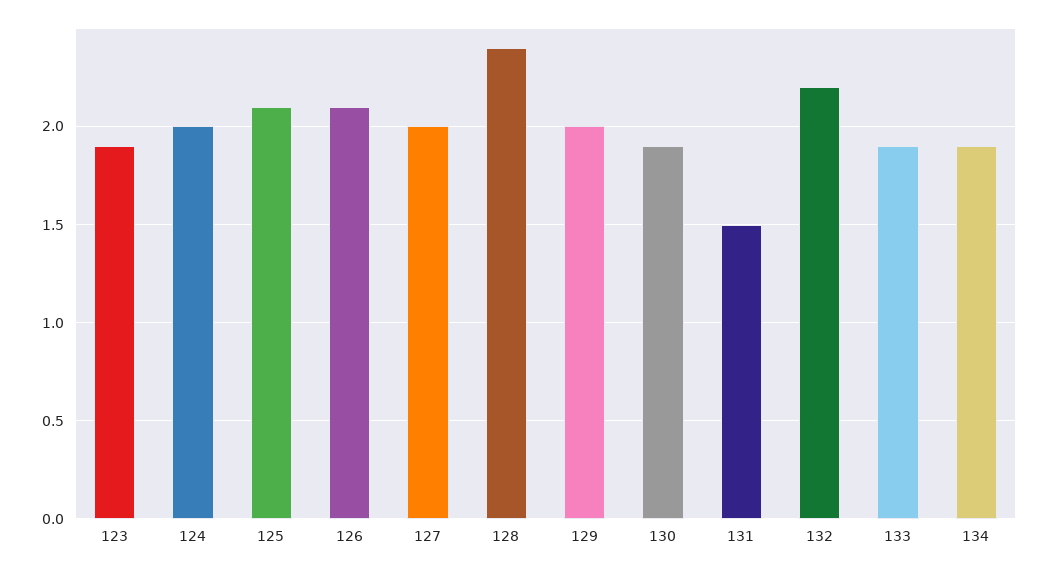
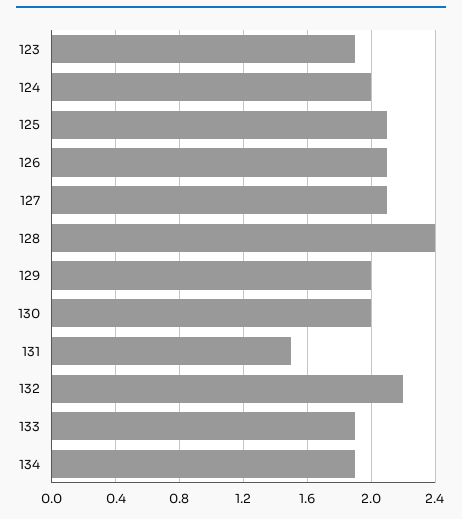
127: 2 -> 2.1
130: 1.9 -> 2

